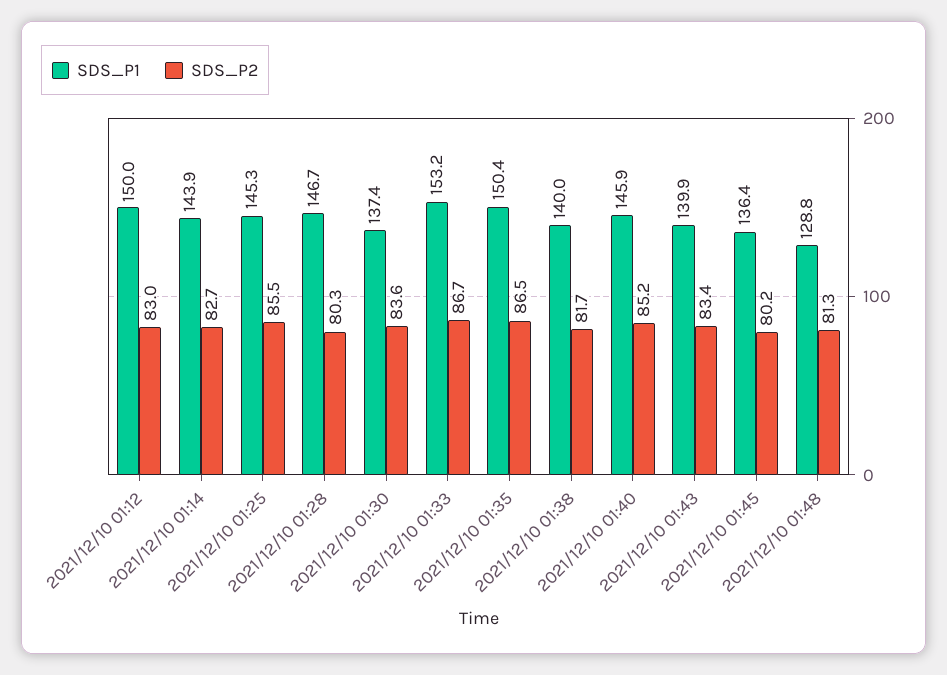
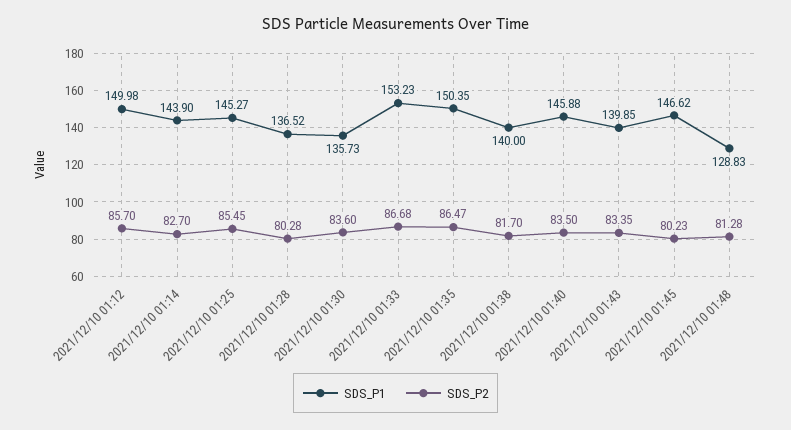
SDS_P2, 2021/12/10 01:12: 83 -> 85.7
SDS_P1, 2021/12/10 01:28: 146.7 -> 136.52
SDS_P1, 2021/12/10 01:30: 137.4 -> 135.73
SDS_P2, 2021/12/10 01:40: 85.2 -> 83.5
SDS_P1, 2021/12/10 01:45: 136.4 -> 146.62

